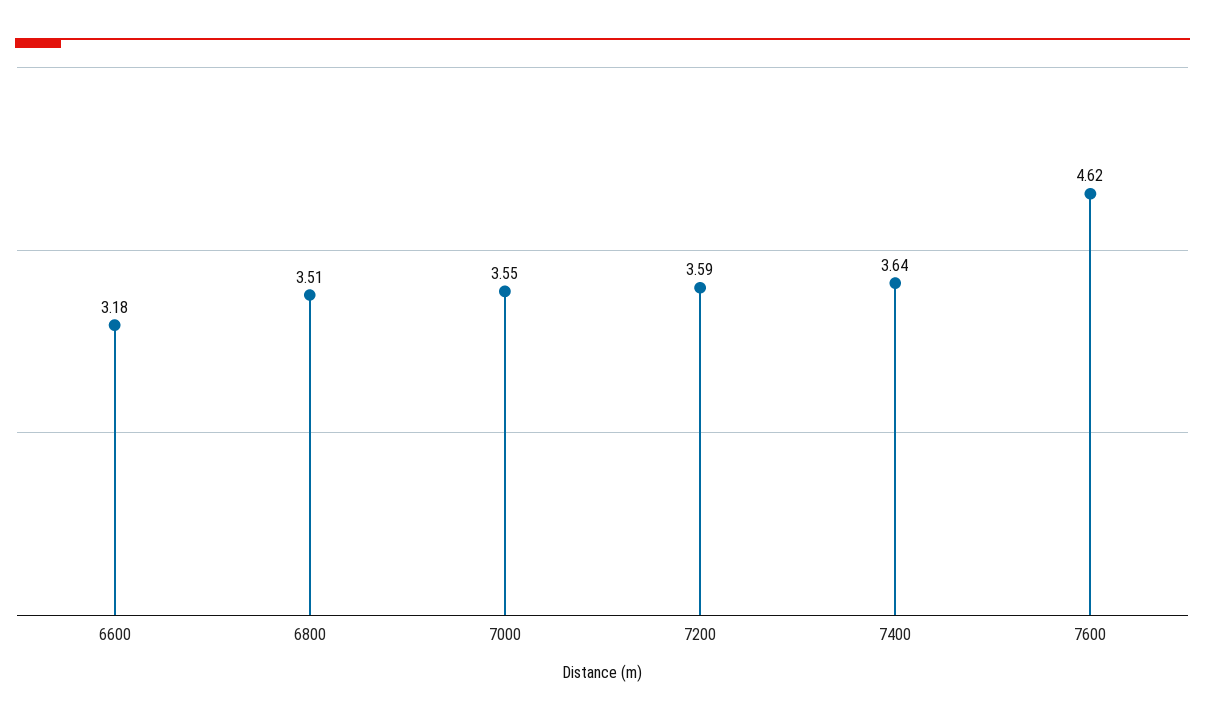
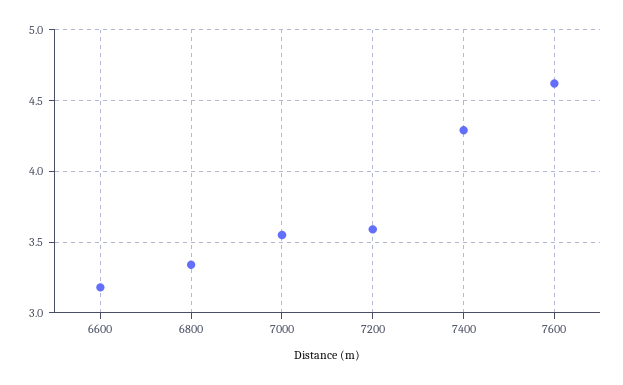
6800: 3.51 -> 3.35
7400: 3.64 -> 4.3

